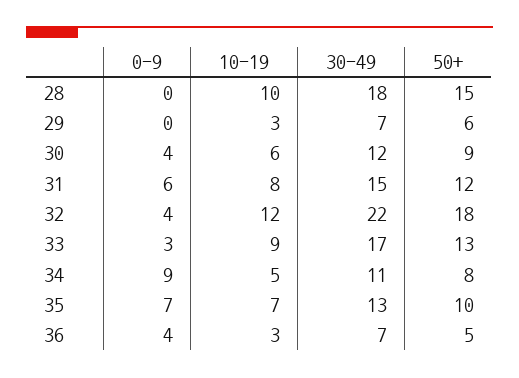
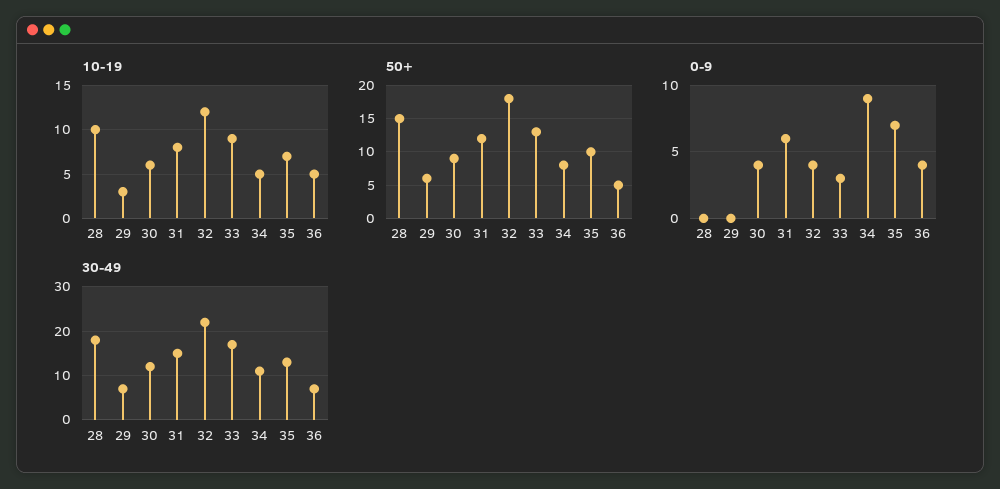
10-19, 36: 3 -> 5

